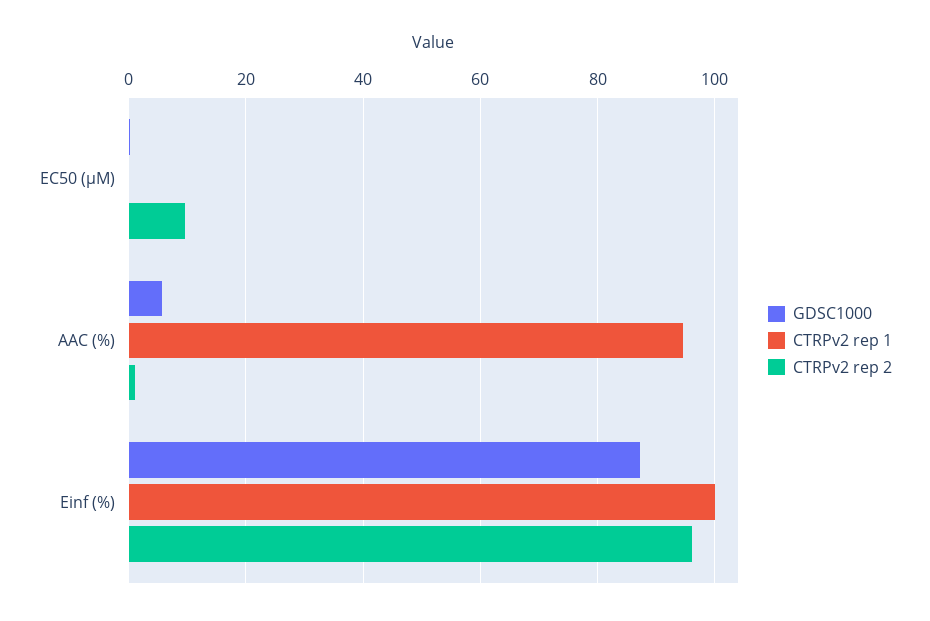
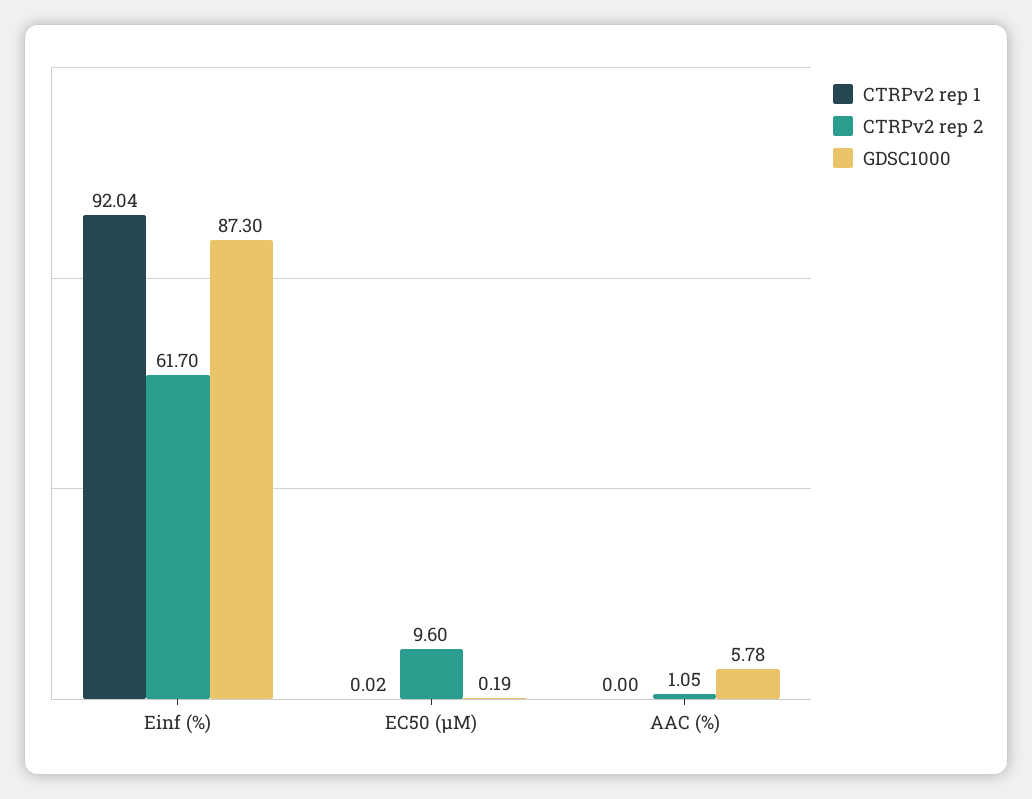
CTRPv2 rep 1, AAC (%): 94 -> 0
CTRPv2 rep 1, Einf (%): 100 -> 92.04
CTRPv2 rep 2, Einf (%): 96 -> 61.7

